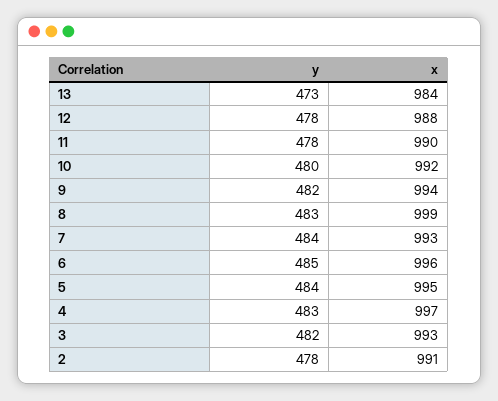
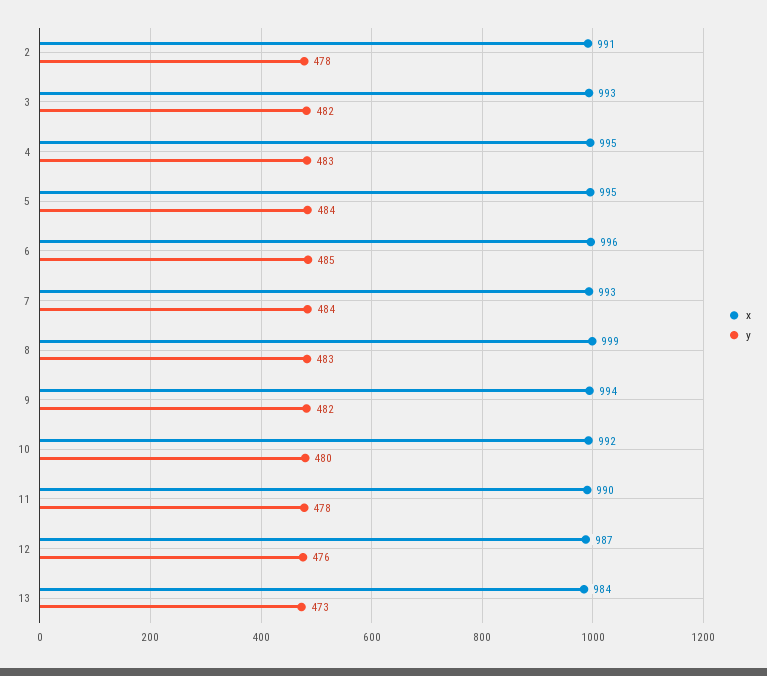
y, 12: 478 -> 476
x, 12: 988 -> 987
x, 4: 997 -> 995

